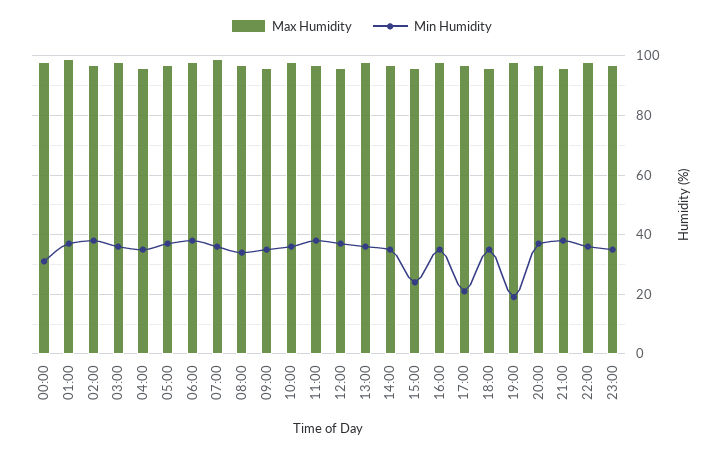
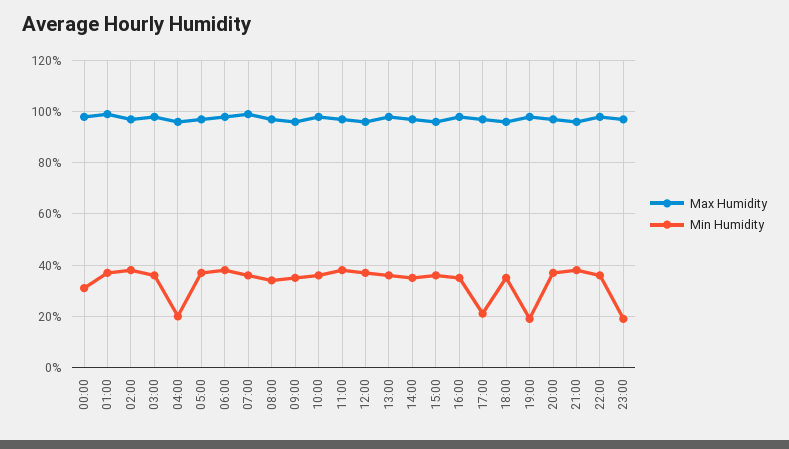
Min Humidity, 04:00: 35 -> 20
Min Humidity, 15:00: 25 -> 35
Min Humidity, 23:00: 35 -> 20

